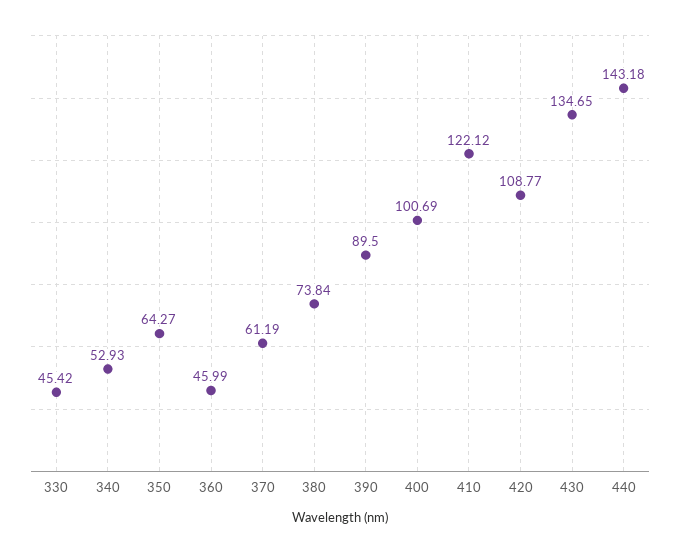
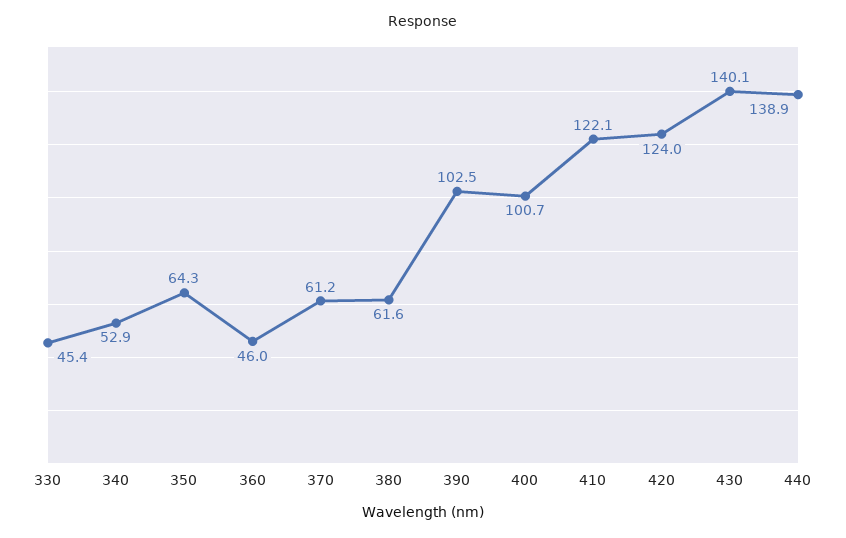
380: 73.84 -> 61.6
390: 89.5 -> 102.5
420: 108.77 -> 124
430: 134.65 -> 140.1
440: 143.18 -> 138.9

